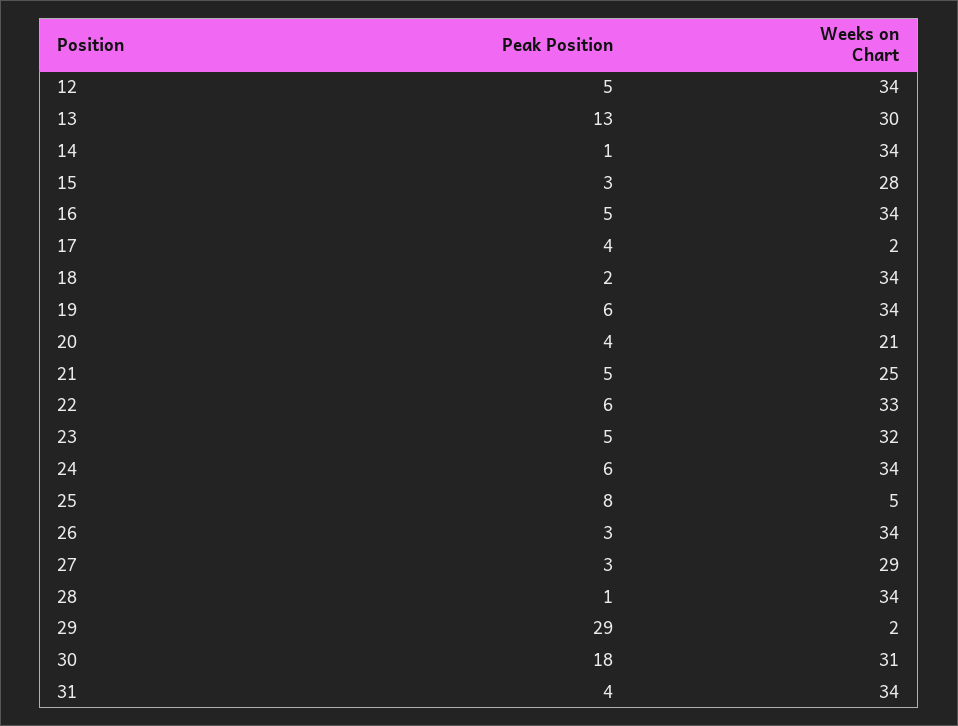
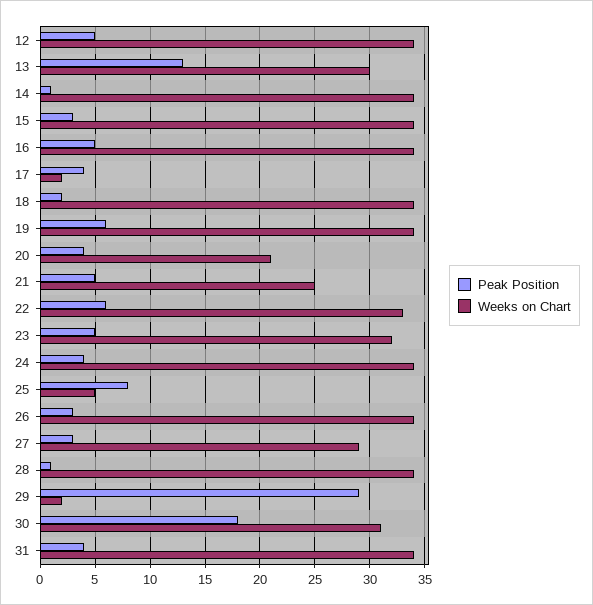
Weeks on Chart, 15: 28 -> 34
Peak Position, 24: 6 -> 4

